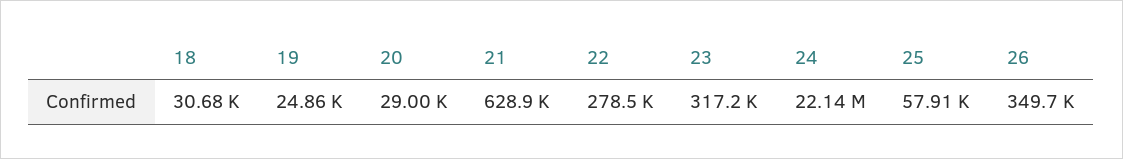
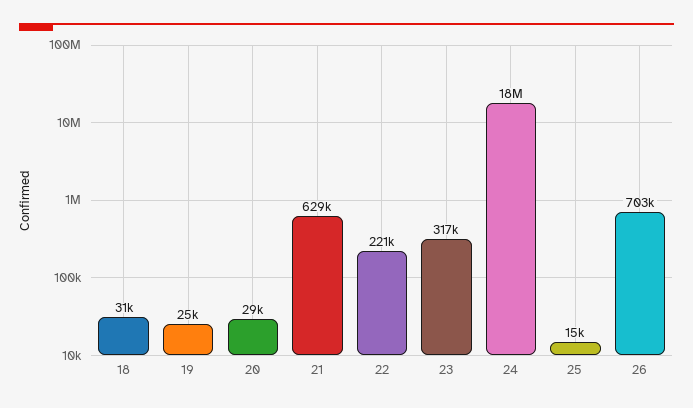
22: 278500 -> 221000
24: 22140000 -> 18000000
25: 57910 -> 15000
26: 349700 -> 703000

